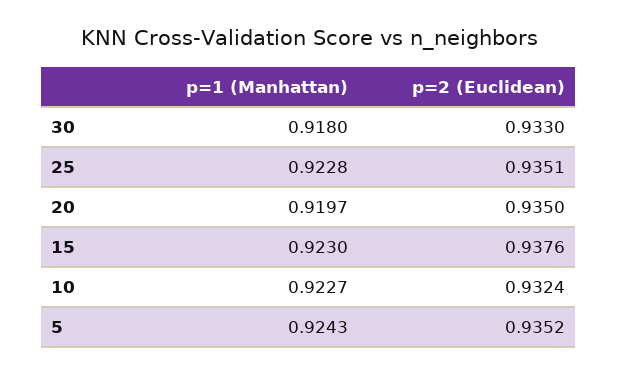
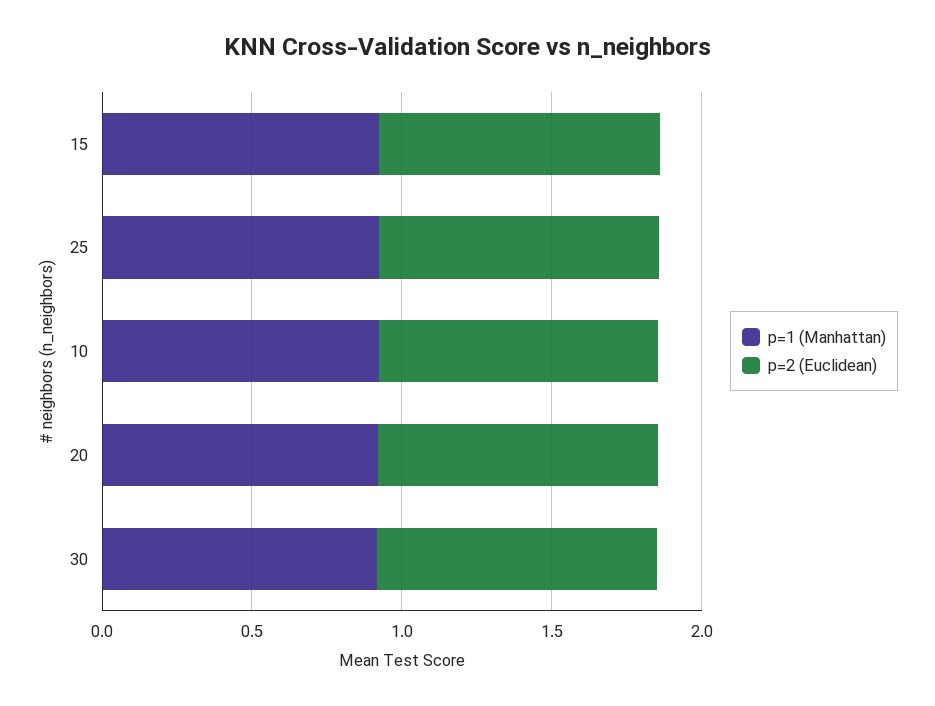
p=1 (Manhattan), 5: 0.9243 -> none
p=2 (Euclidean), 5: 0.9352 -> none

